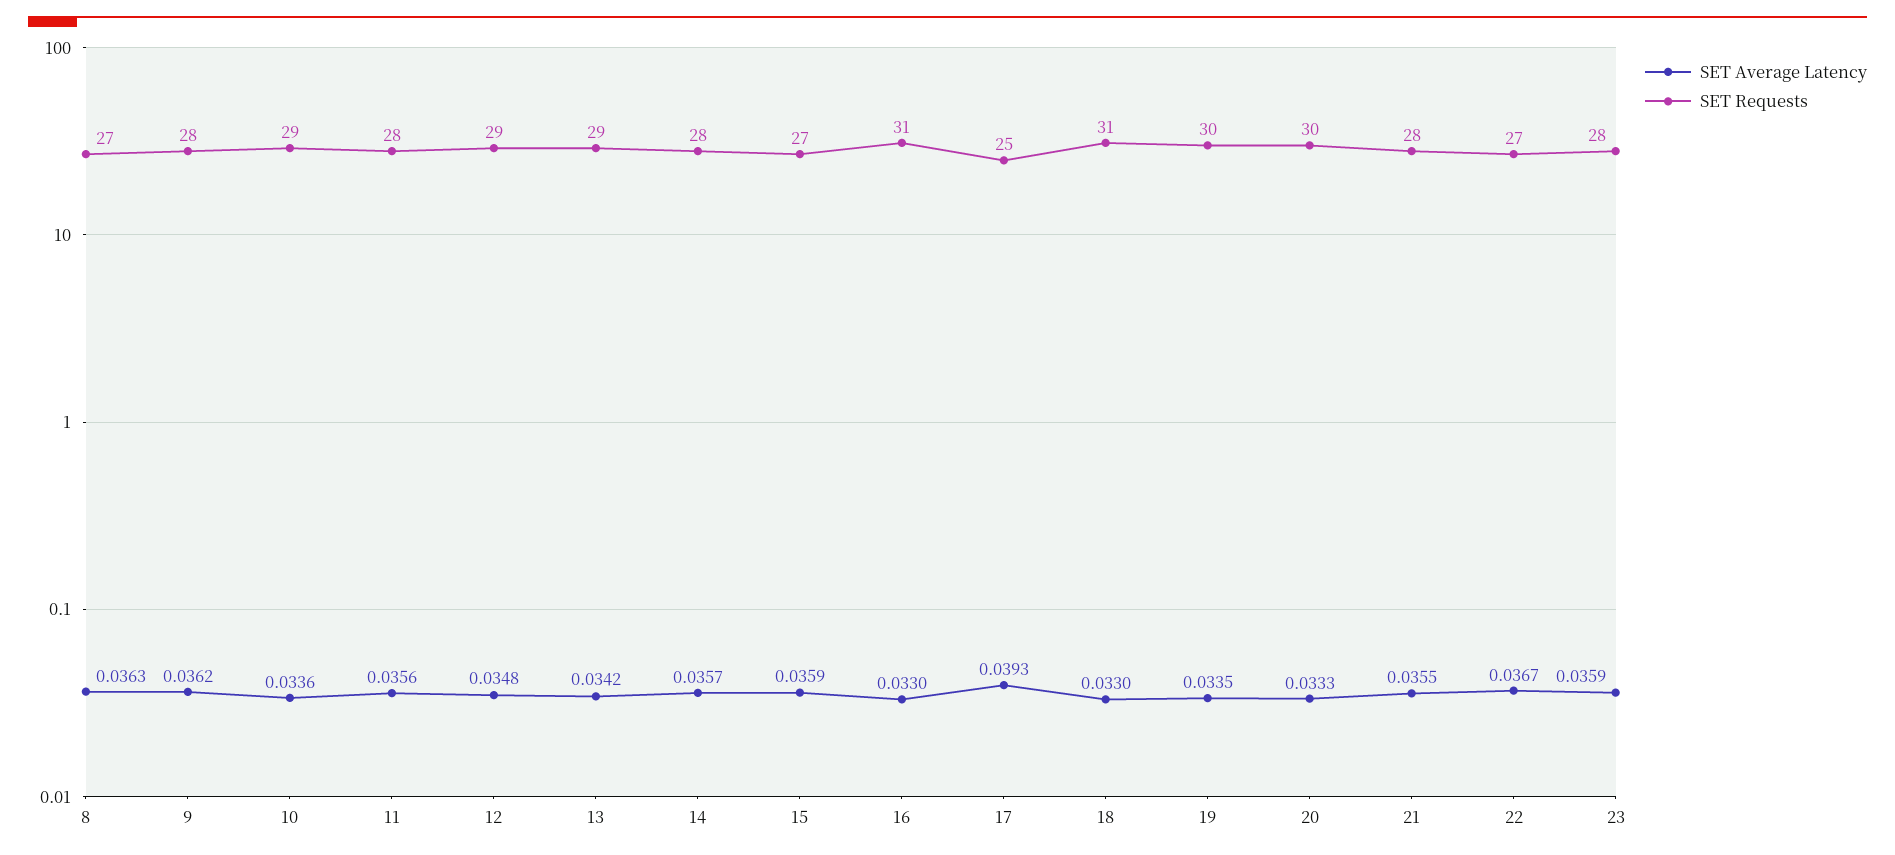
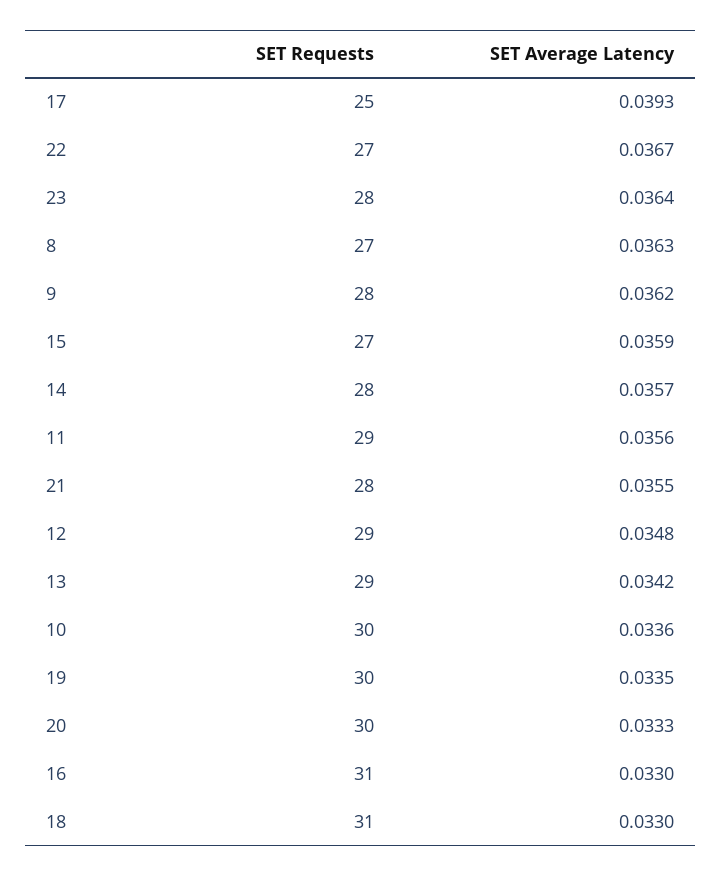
SET Requests, 10: 29 -> 30
SET Requests, 11: 28 -> 29
SET Average Latency, 23: 0.0359 -> 0.0364

